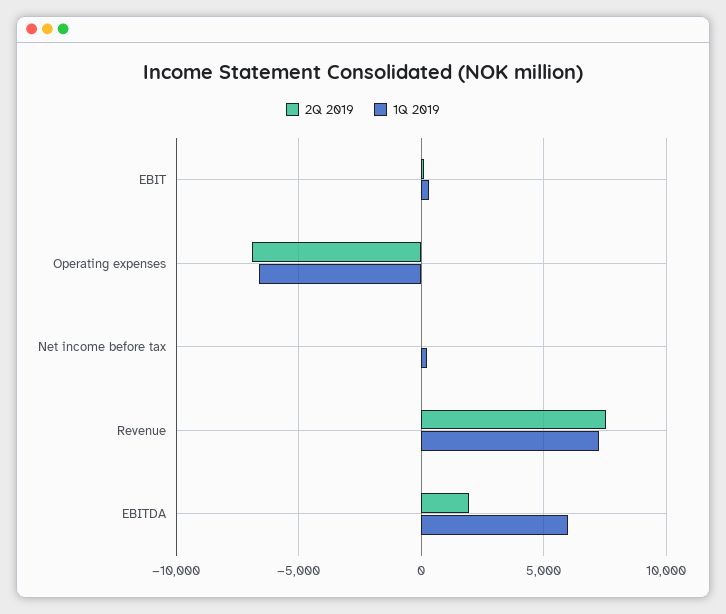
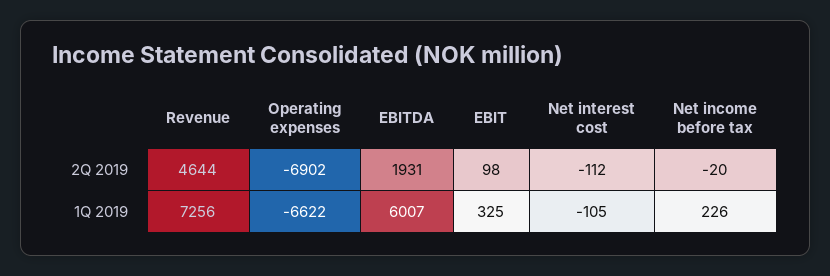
2Q 2019, Revenue: 7500 -> 4644
2Q 2019, Net interest cost: none -> -112
1Q 2019, Net interest cost: none -> -105

